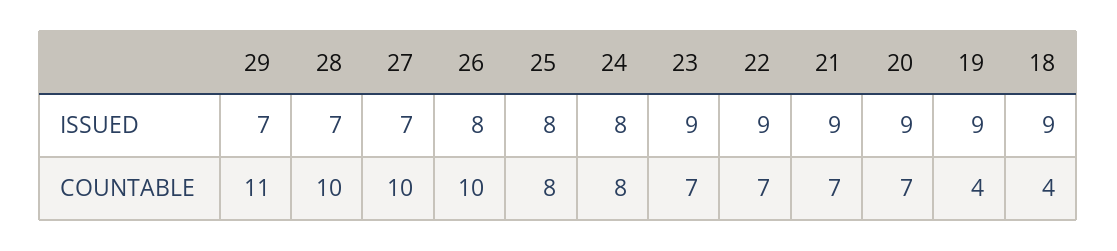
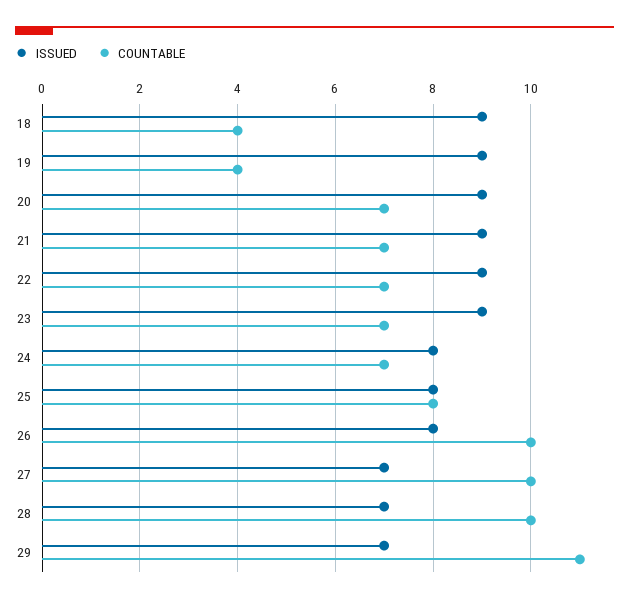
COUNTABLE, 24: 8 -> 7

